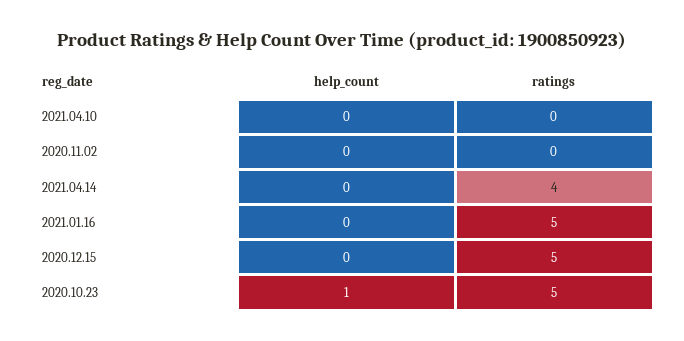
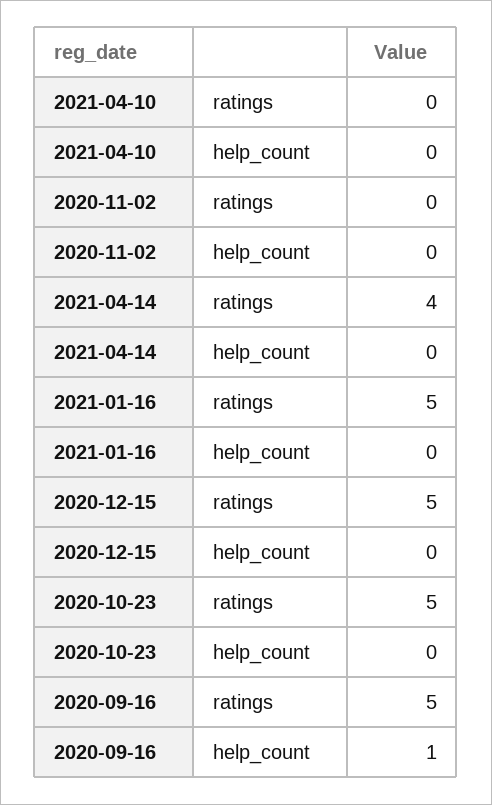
help_count, 2020.10.23: 1 -> 0
ratings, 2020-09-16: none -> 5
help_count, 2020-09-16: none -> 1

